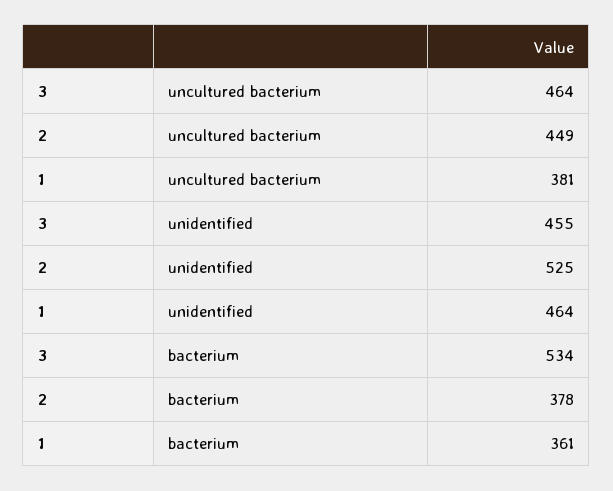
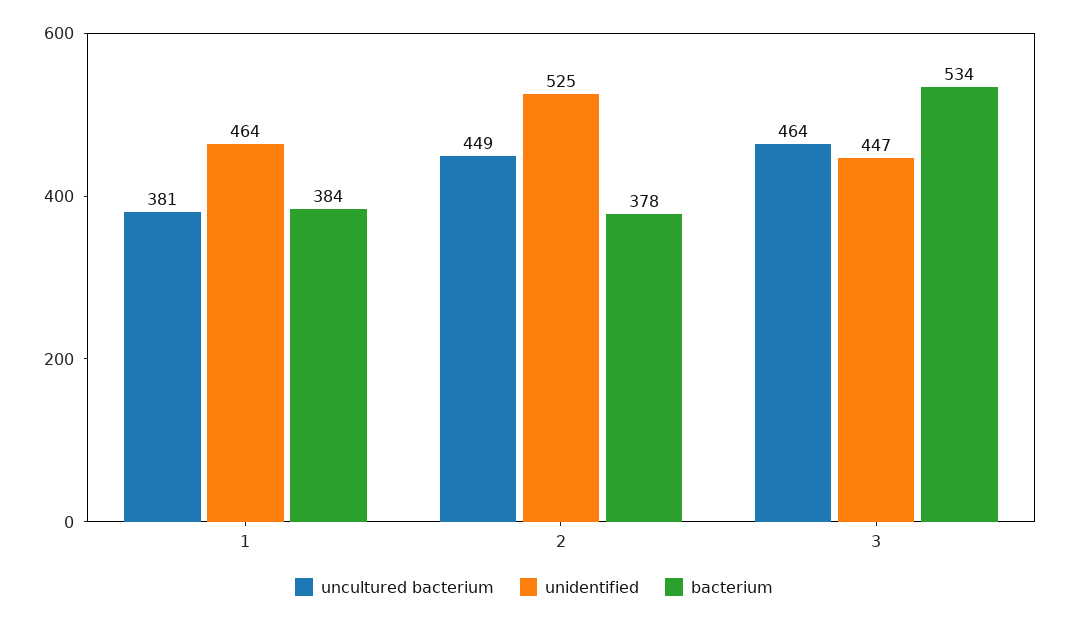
unidentified, 3: 455 -> 447
bacterium, 1: 361 -> 384

